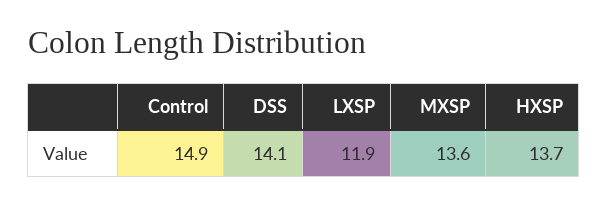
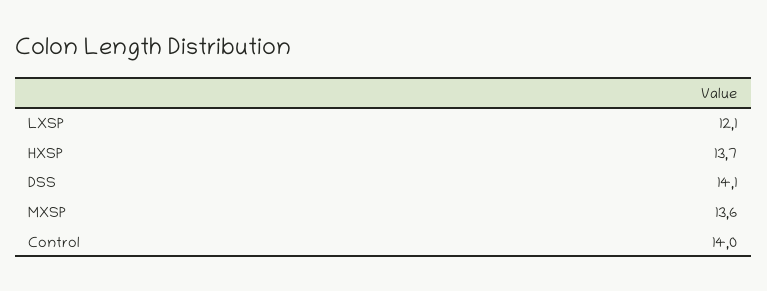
Control: 14.9 -> 14
LXSP: 11.9 -> 12.1

